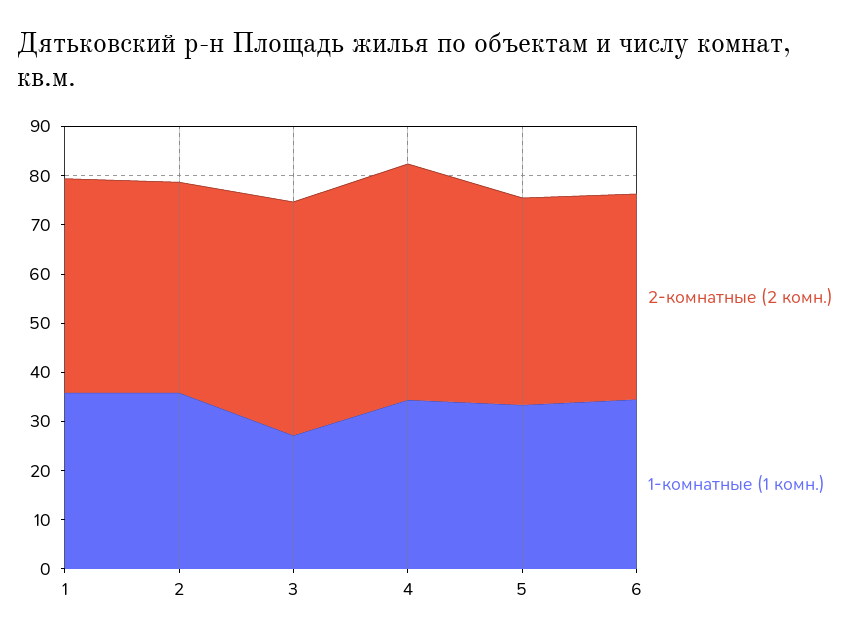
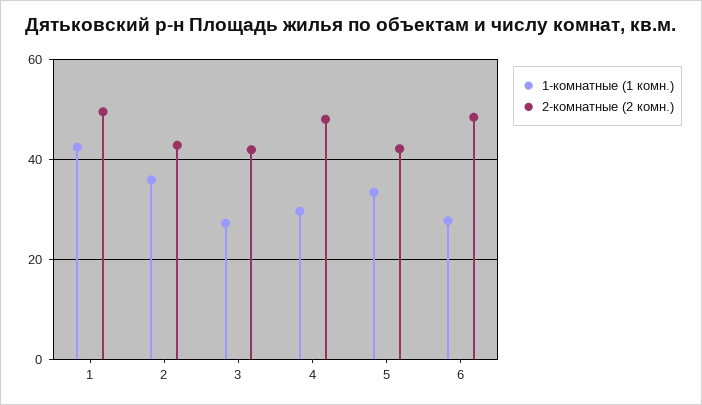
2-комнатные (2 комн.), 1: 44 -> 50
1-комнатные (1 комн.), 1: 36 -> 42
2-комнатные (2 комн.), 3: 48 -> 42
1-комнатные (1 комн.), 4: 34 -> 30
2-комнатные (2 комн.), 6: 42 -> 48
1-комнатные (1 комн.), 6: 34 -> 28

